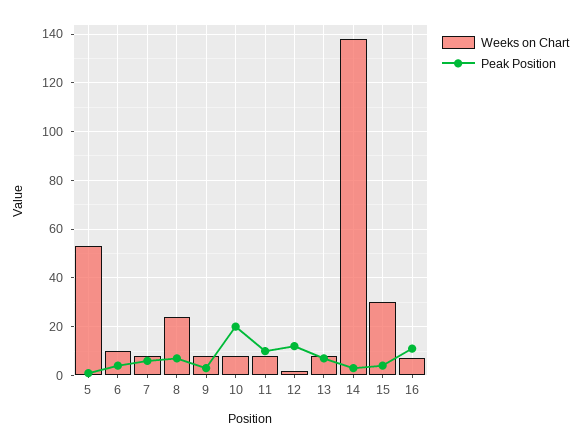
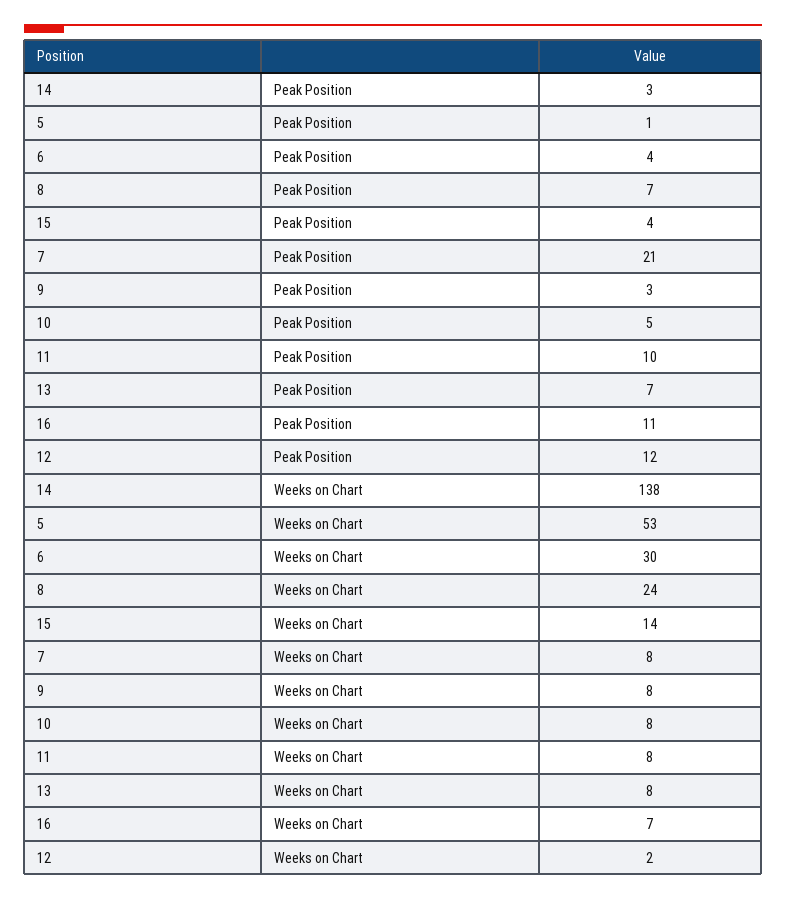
Weeks on Chart, 6: 10 -> 30
Peak Position, 7: 5 -> 21
Peak Position, 10: 20 -> 5
Weeks on Chart, 15: 30 -> 14

